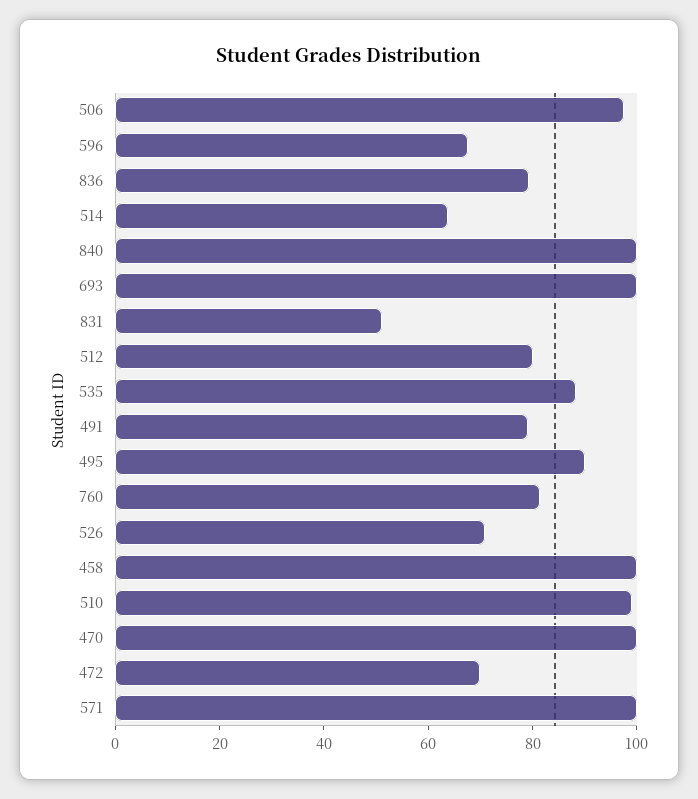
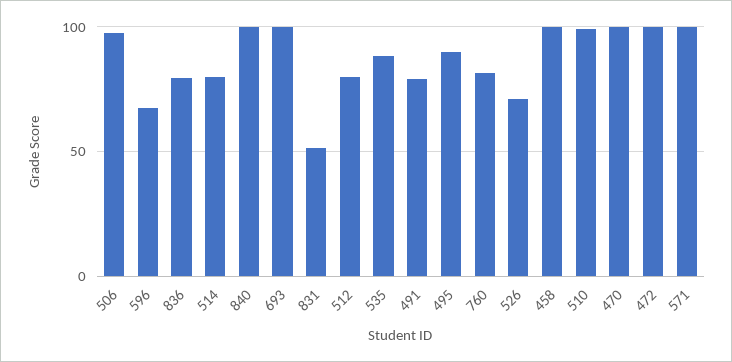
514: 65 -> 80
472: 70 -> 100

